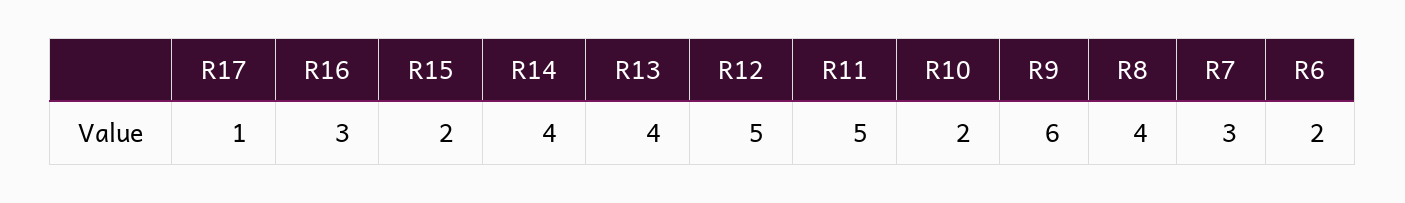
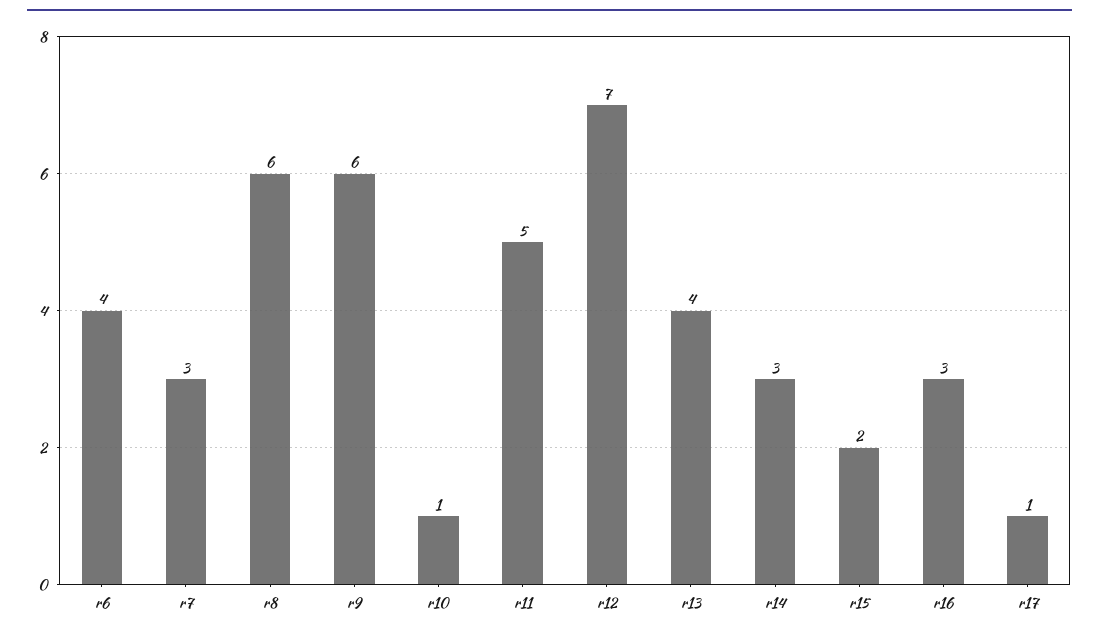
R14: 4 -> 3
R12: 5 -> 7
R10: 2 -> 1
R8: 4 -> 6
R6: 2 -> 4

